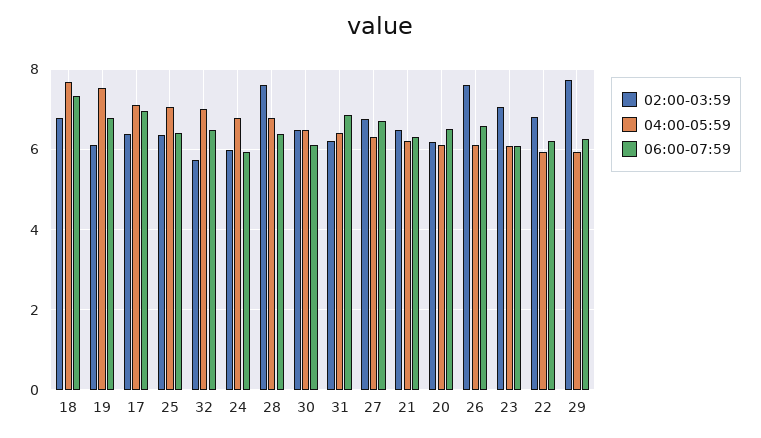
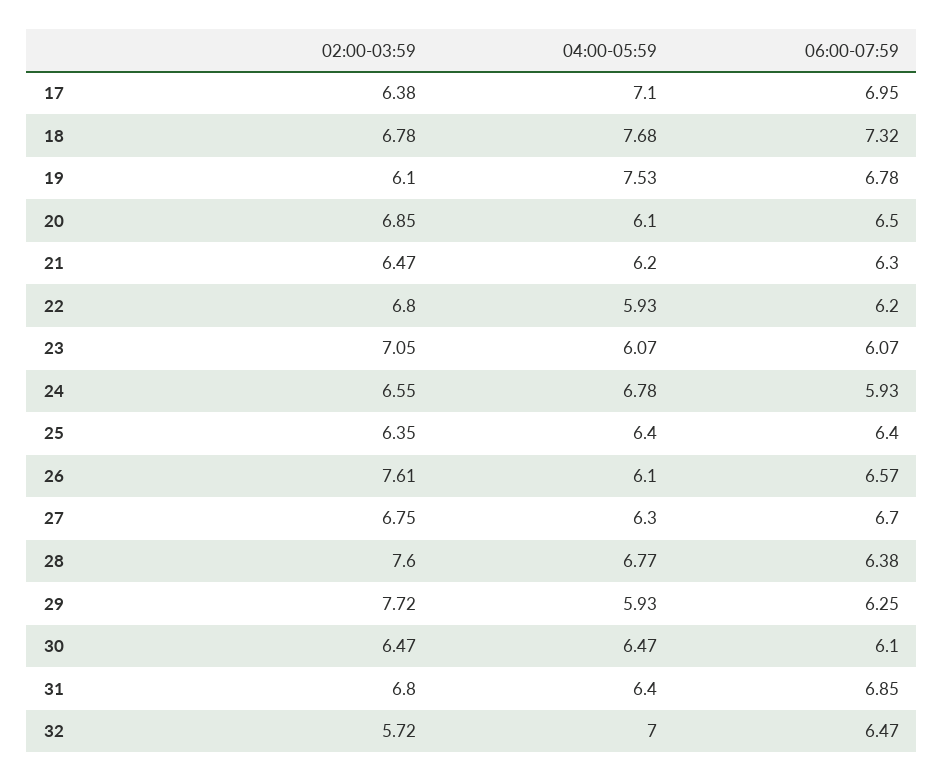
04:00-05:59, 25: 7 -> 6.4
02:00-03:59, 24: 6 -> 6.55
02:00-03:59, 31: 6.2 -> 6.8
02:00-03:59, 20: 6.2 -> 6.85

